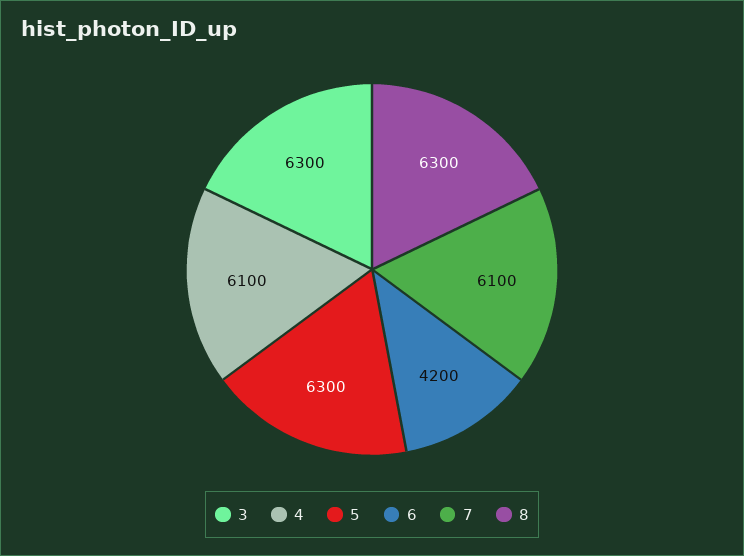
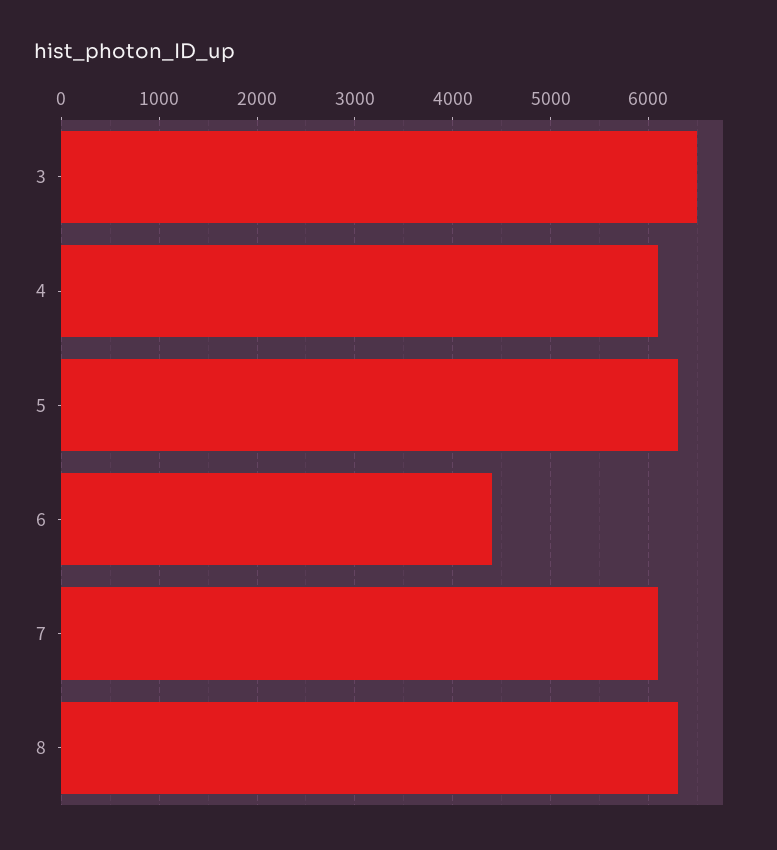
3: 6300 -> 6500
6: 4200 -> 4400

